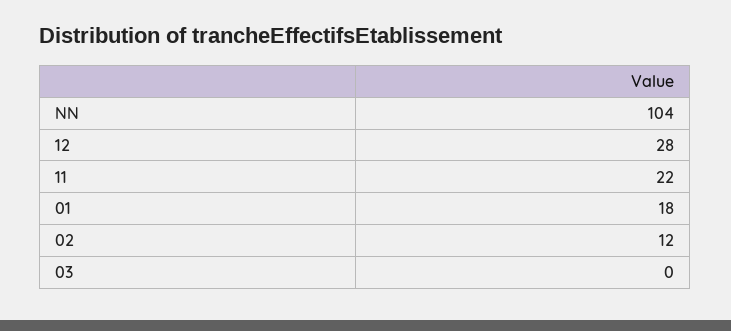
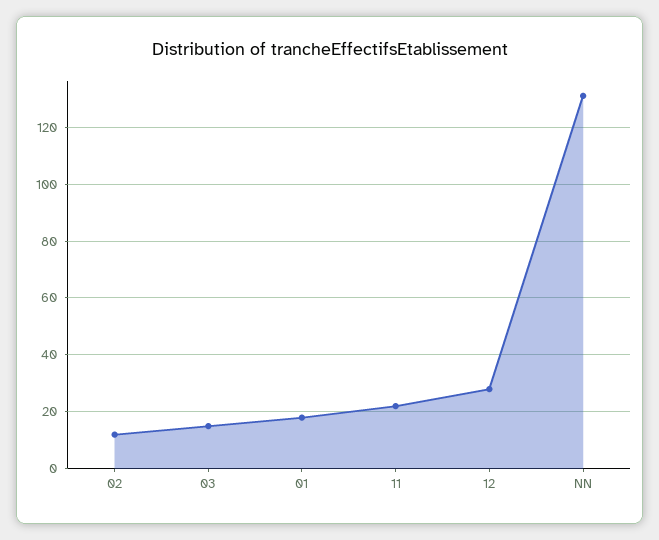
NN: 104 -> 130
03: 0 -> 15

